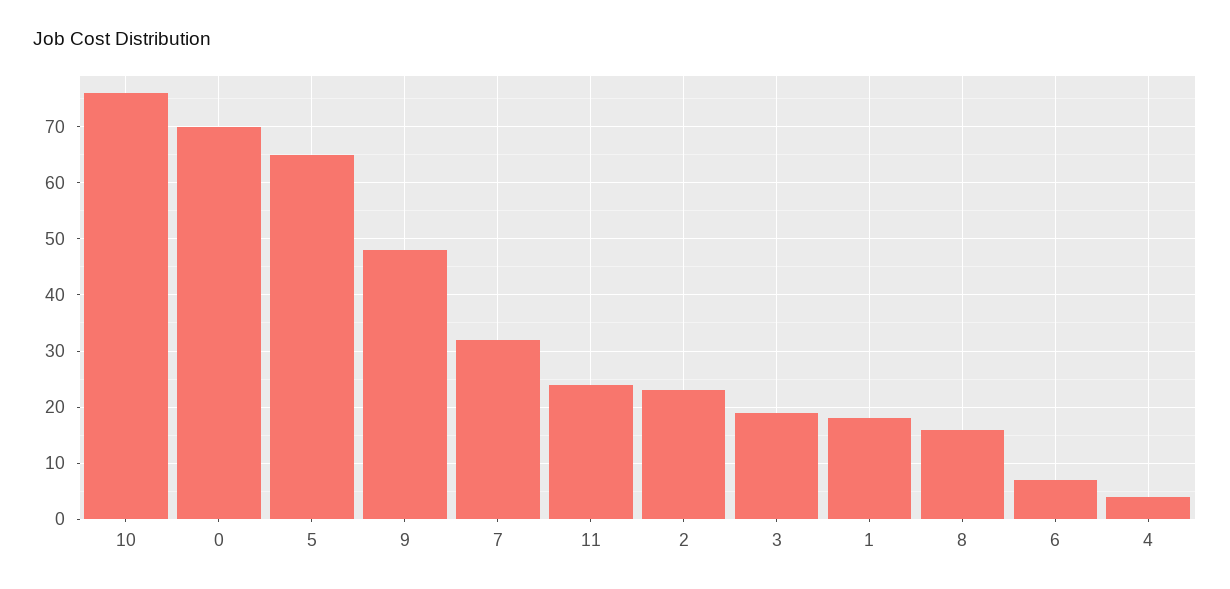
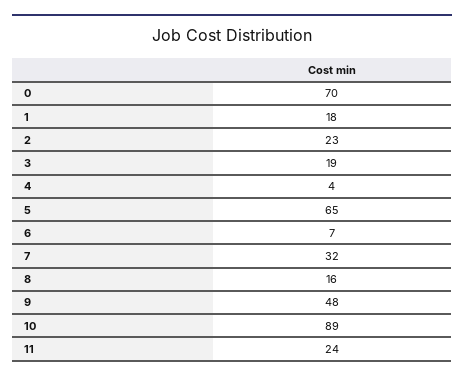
10: 75 -> 89

